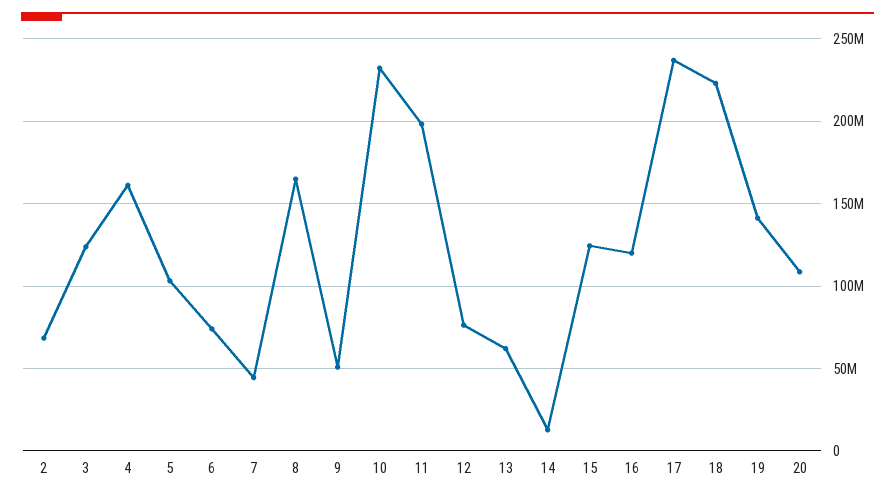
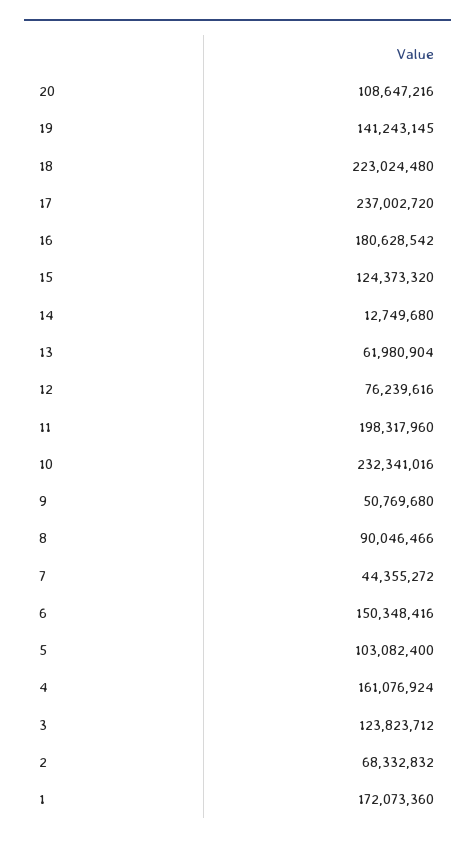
6: 75000000 -> 150348416
8: 165000000 -> 90046466
16: 120000000 -> 180628542
1: none -> 172073360

